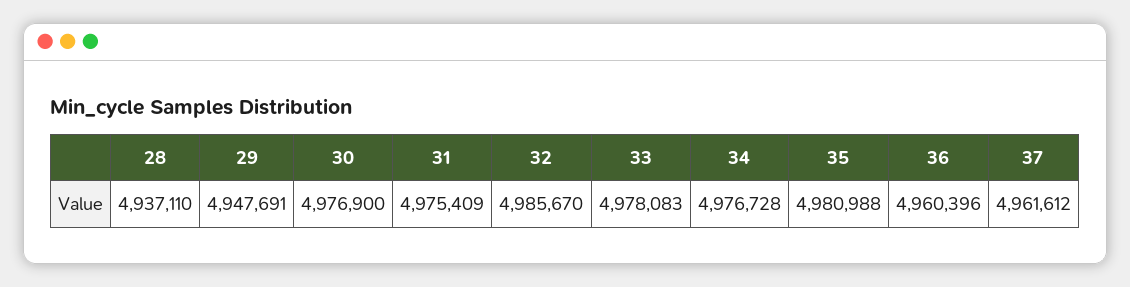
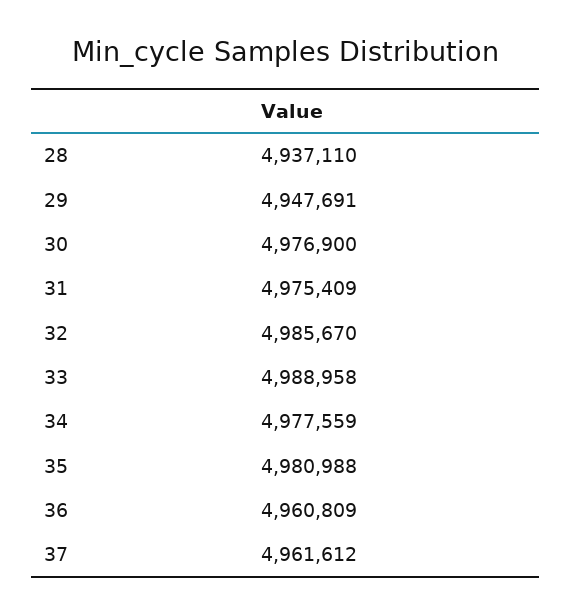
33: 4978083 -> 4988958
34: 4976728 -> 4977559
36: 4960396 -> 4960809

